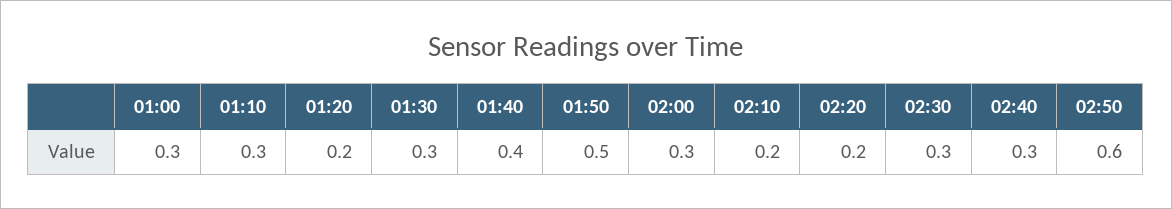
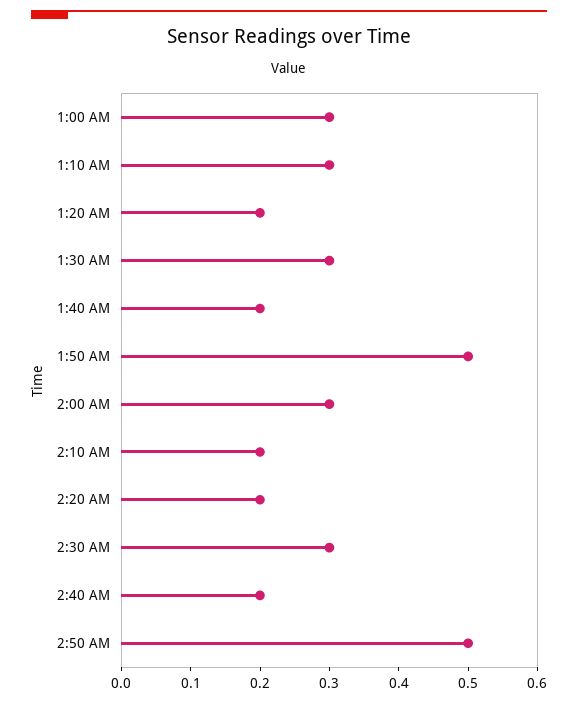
01:40: 0.4 -> 0.2
02:40: 0.3 -> 0.2
02:50: 0.6 -> 0.5

